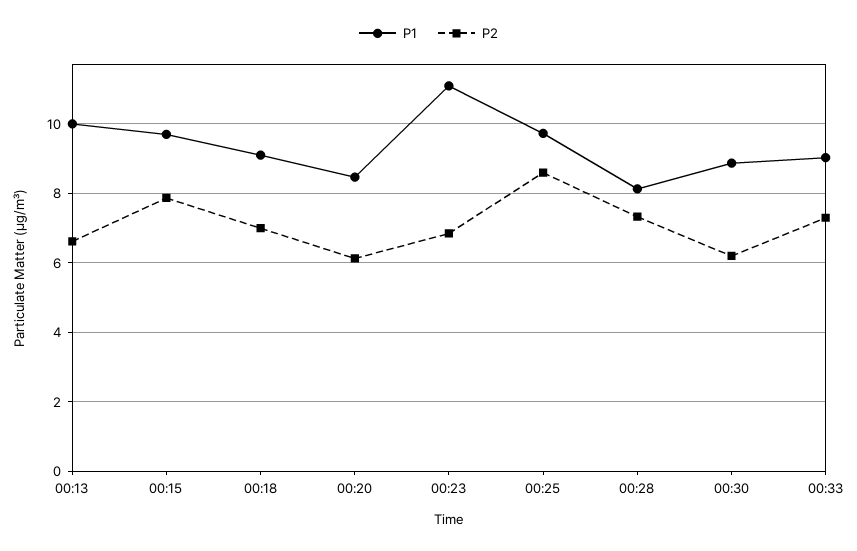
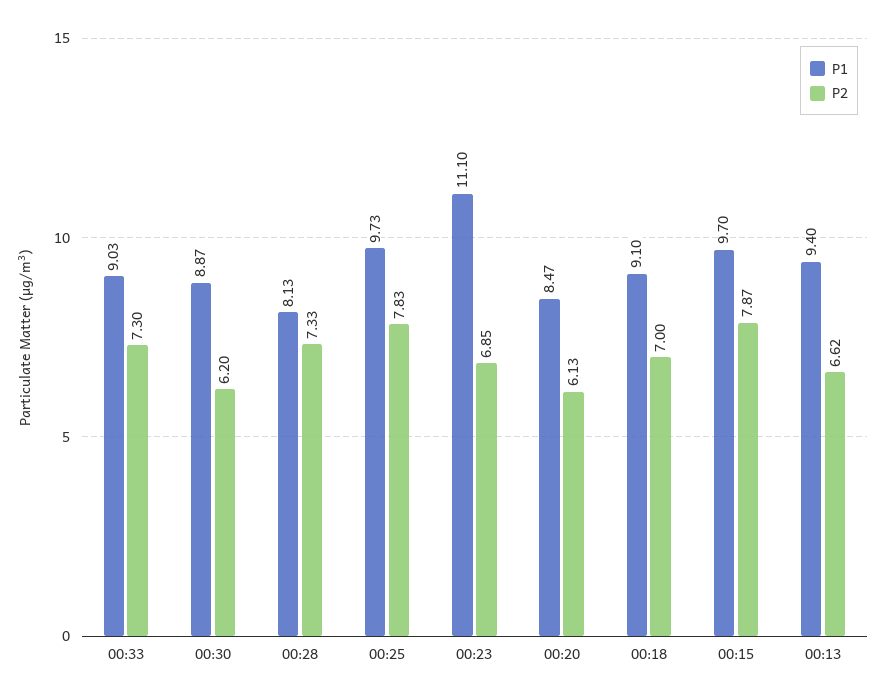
P1, 00:13: 10 -> 9.4
P2, 00:25: 8.6 -> 7.83

